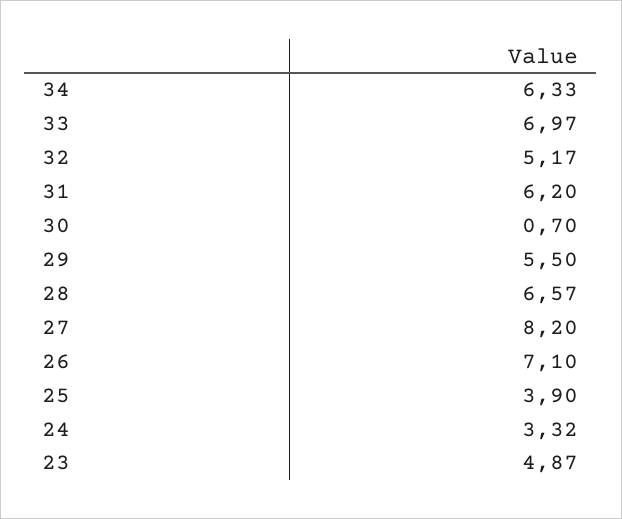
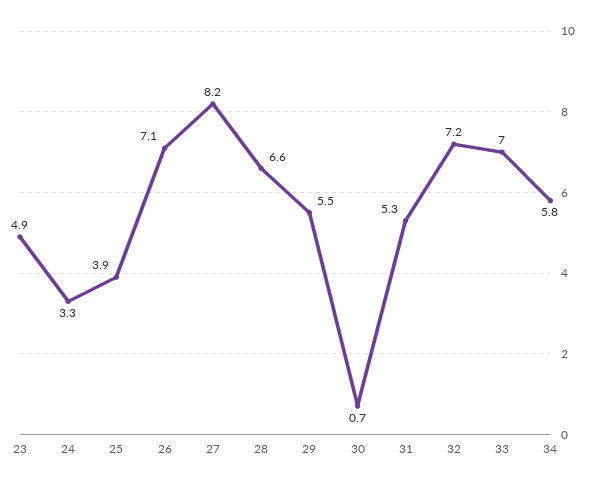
34: 6.33 -> 5.8
32: 5.17 -> 7.2
31: 6.2 -> 5.3

